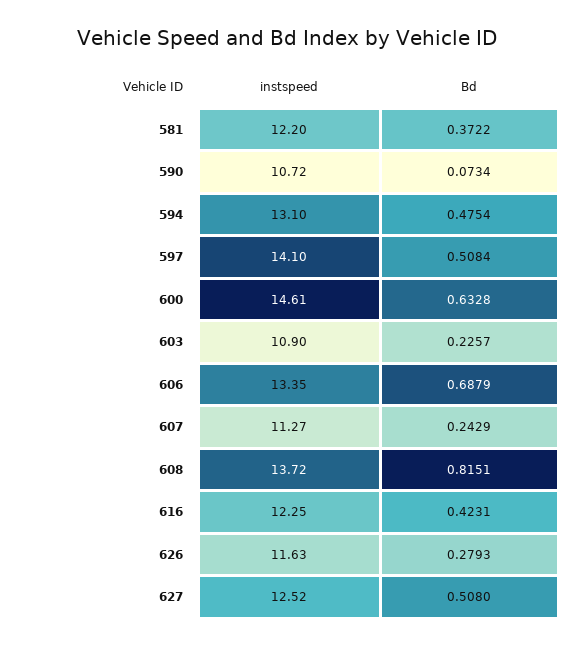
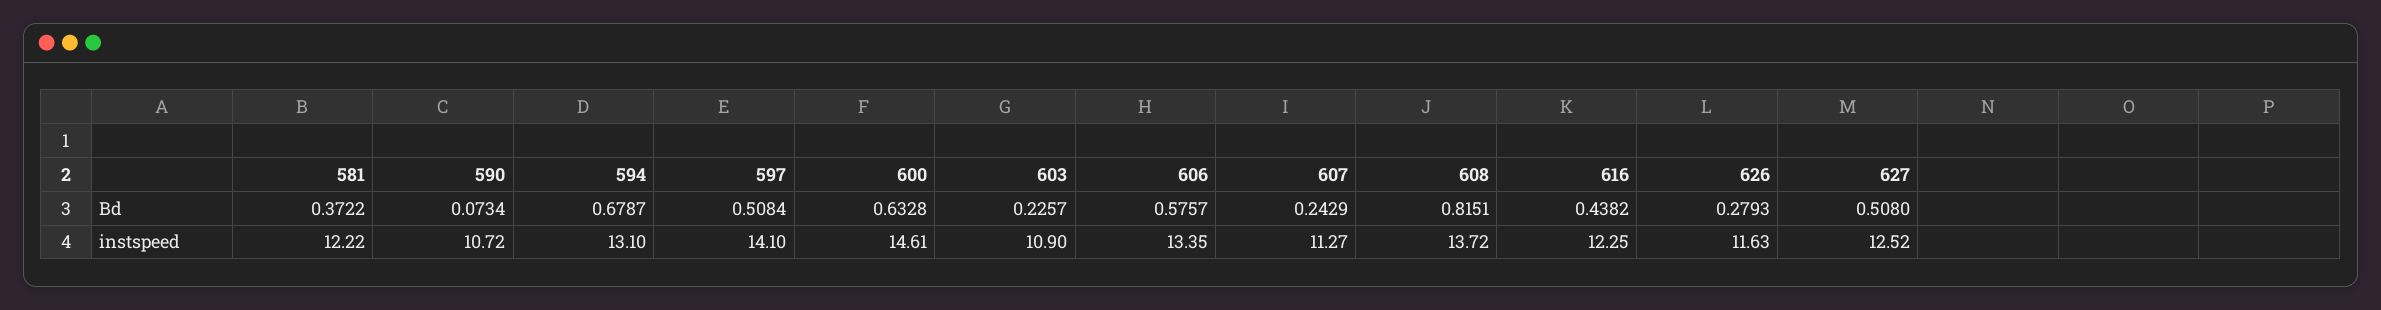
instspeed, 581: 12.2 -> 12.22
Bd, 594: 0.4754 -> 0.6787
Bd, 606: 0.6879 -> 0.5757
Bd, 616: 0.4231 -> 0.4382

